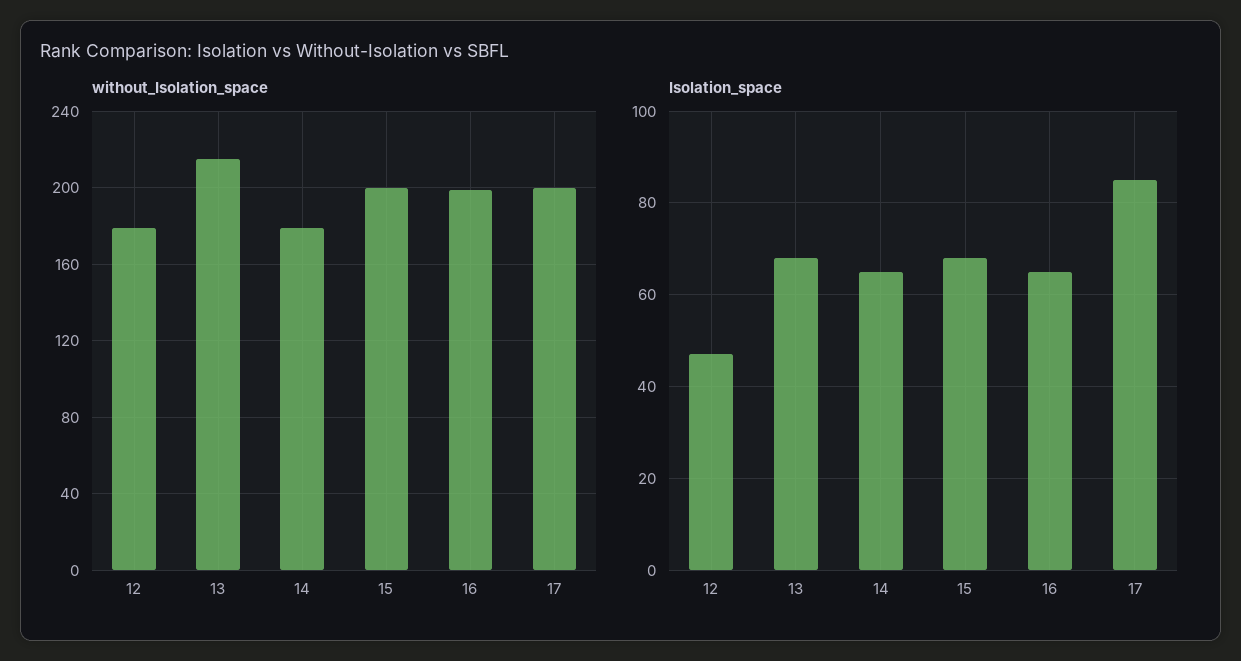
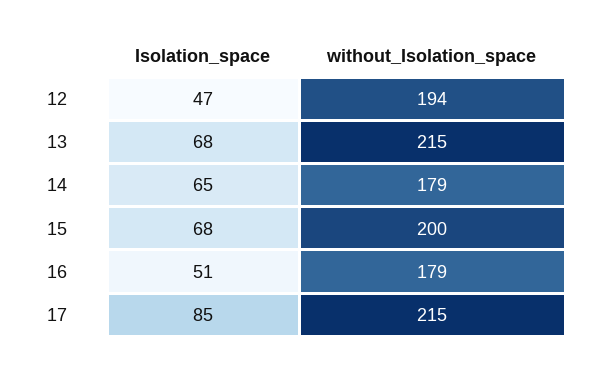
without_Isolation_space, 12: 180 -> 194
without_Isolation_space, 16: 200 -> 179
without_Isolation_space, 17: 200 -> 215
Isolation_space, 16: 65 -> 51

